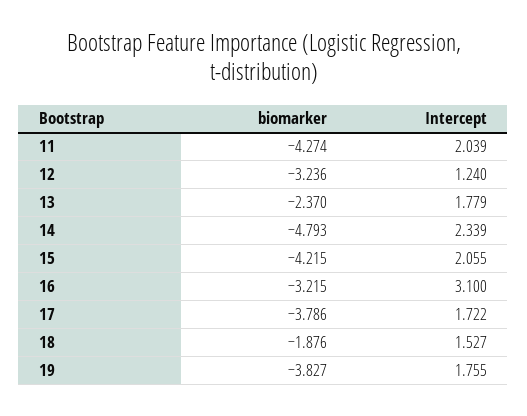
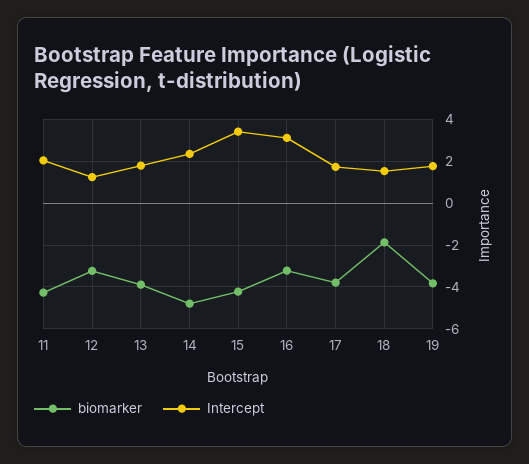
biomarker, 13: -2.37 -> -4
Intercept, 15: 2.055 -> 3.5

